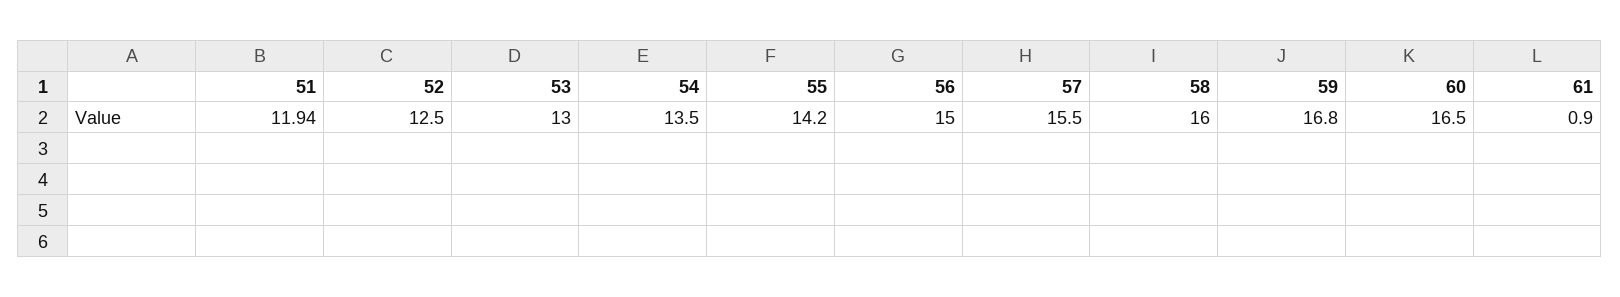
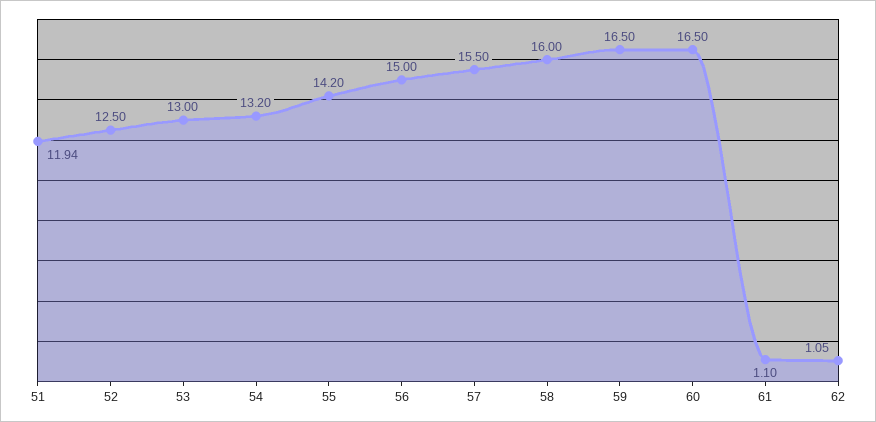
54: 13.5 -> 13.2
59: 16.8 -> 16.5
61: 0.9 -> 1.1
62: none -> 1.05

